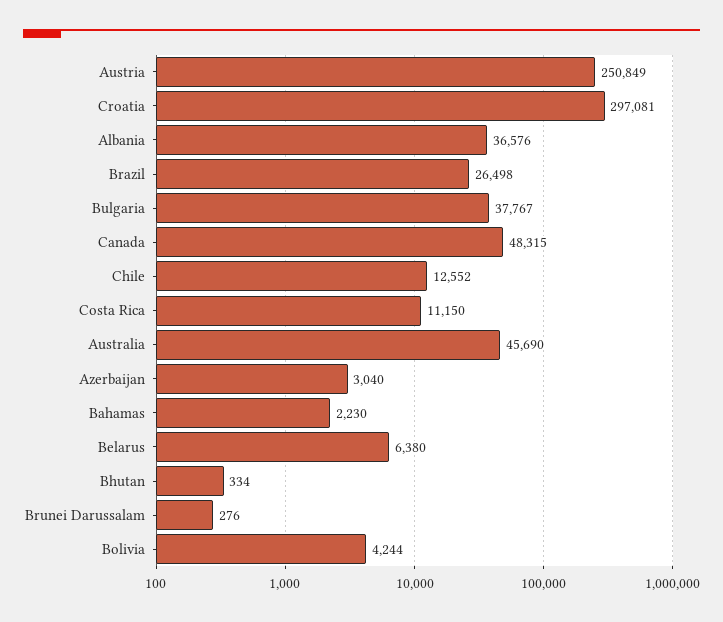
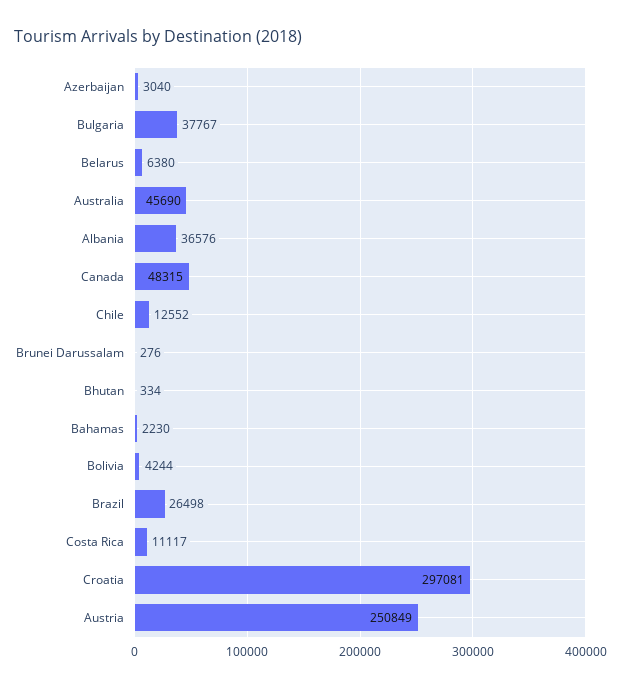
Costa Rica: 11150 -> 11117

